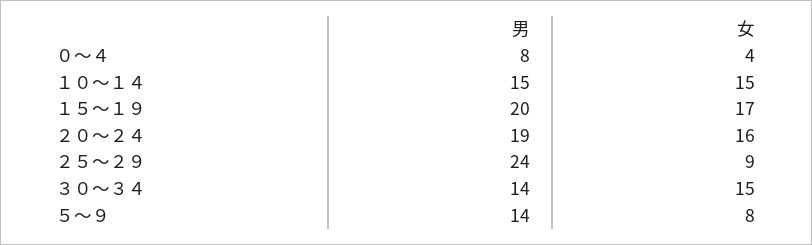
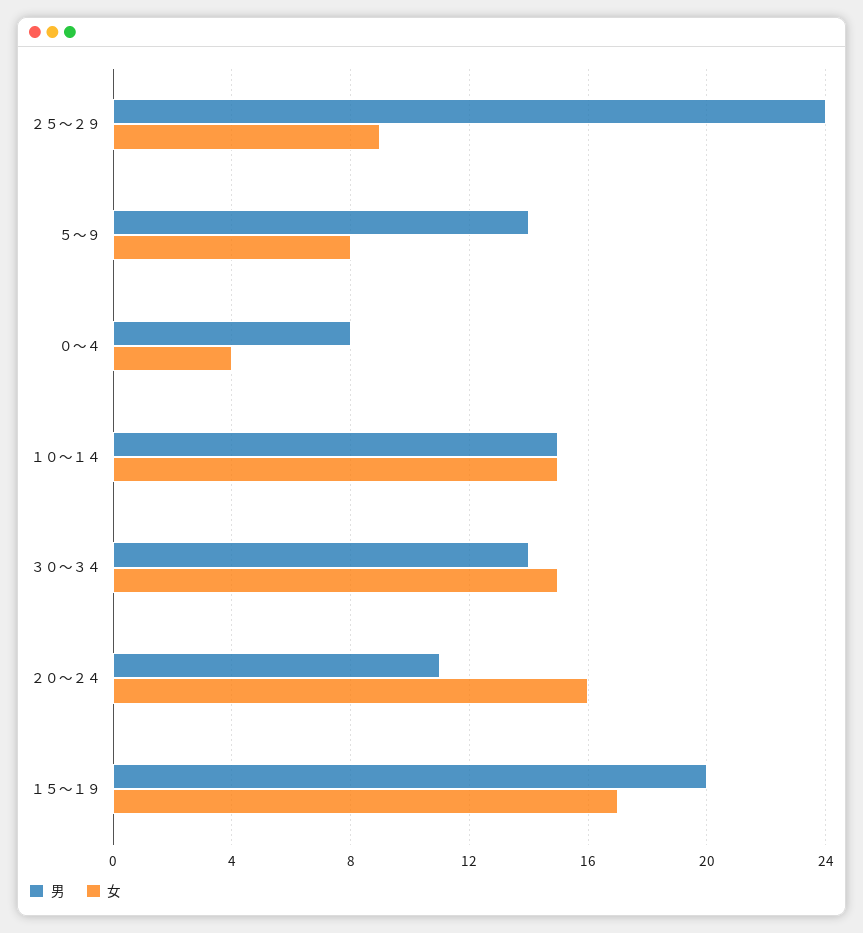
男, ２０～２４: 19 -> 11

